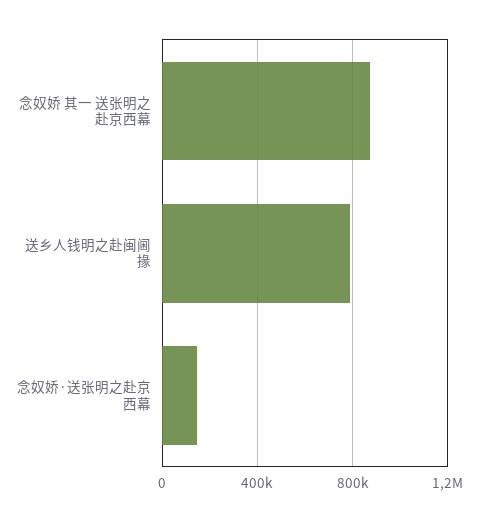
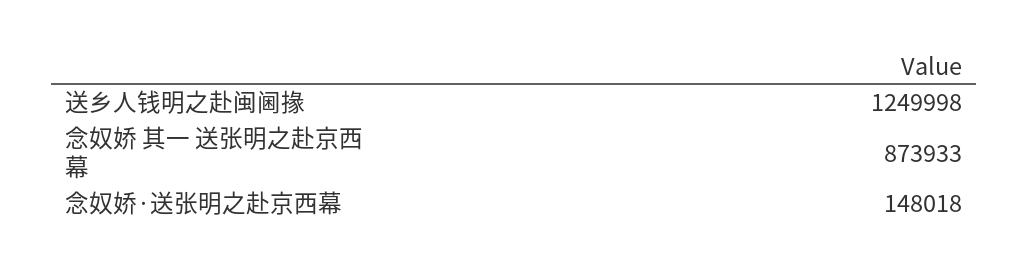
送乡人钱明之赴闽阃掾: 800000 -> 1249998

